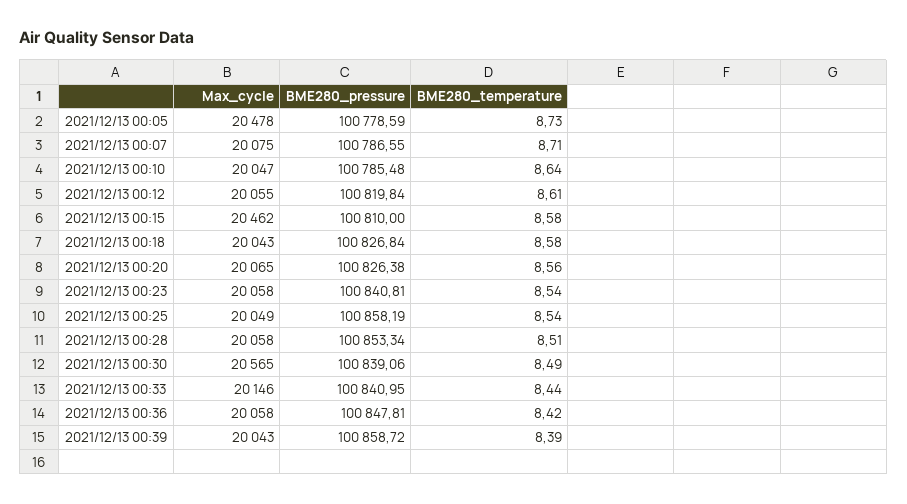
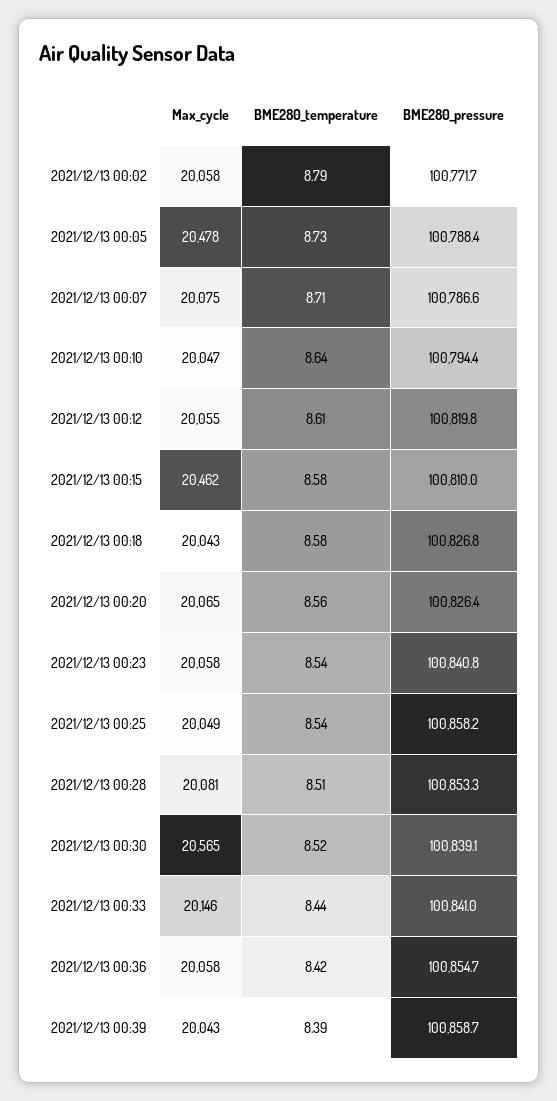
BME280_pressure, 2021/12/13 00:05: 100778.59 -> 100788.4
BME280_pressure, 2021/12/13 00:10: 100785.48 -> 100794.4
Max_cycle, 2021/12/13 00:28: 20058 -> 20081
BME280_temperature, 2021/12/13 00:30: 8.49 -> 8.52
BME280_pressure, 2021/12/13 00:36: 100847.81 -> 100854.7
Max_cycle, 2021/12/13 00:02: none -> 20058
BME280_temperature, 2021/12/13 00:02: none -> 8.79
BME280_pressure, 2021/12/13 00:02: none -> 100771.7

